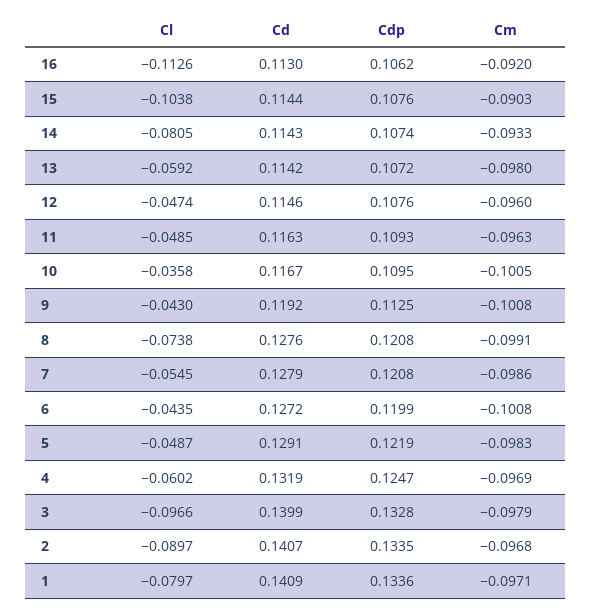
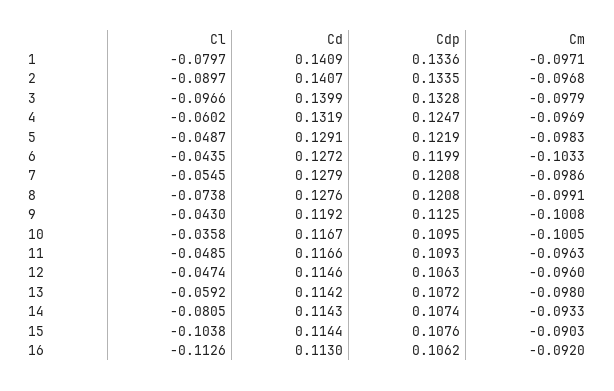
Cdp, 12: 0.1076 -> 0.1063
Cd, 11: 0.1163 -> 0.1166
Cm, 6: -0.1008 -> -0.1033

